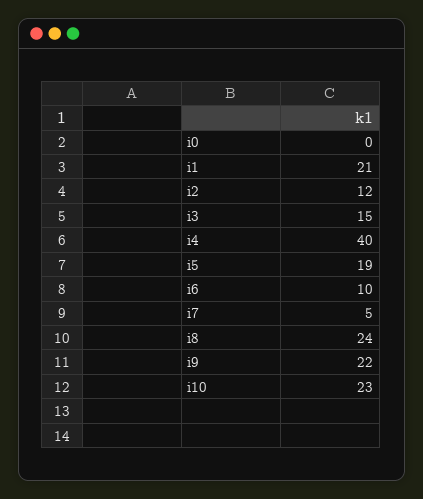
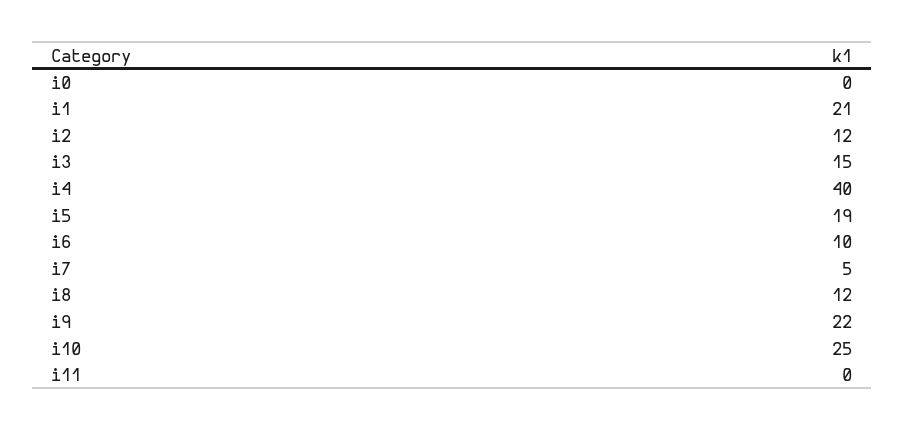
i8: 24 -> 12
i10: 23 -> 25
i11: none -> 0

